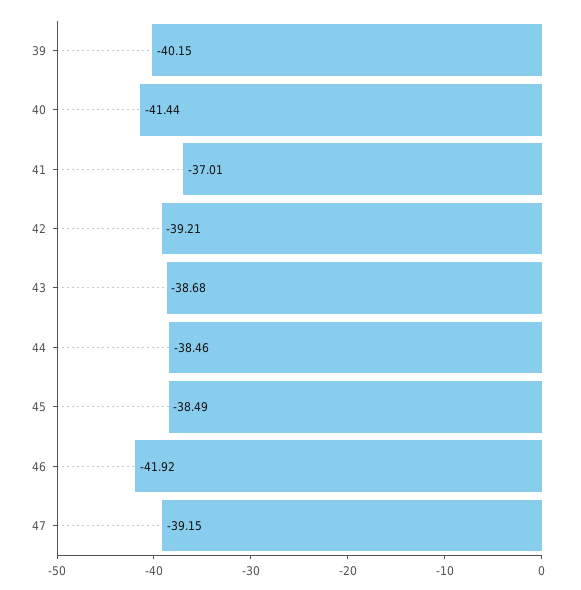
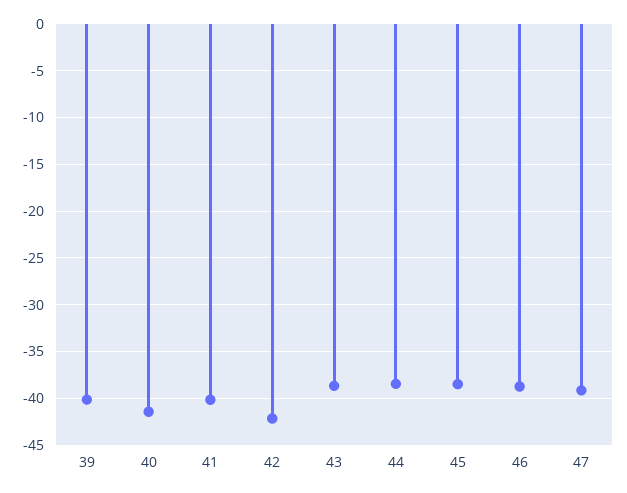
41: -37.01 -> -40
42: -39.21 -> -42
46: -41.92 -> -39

